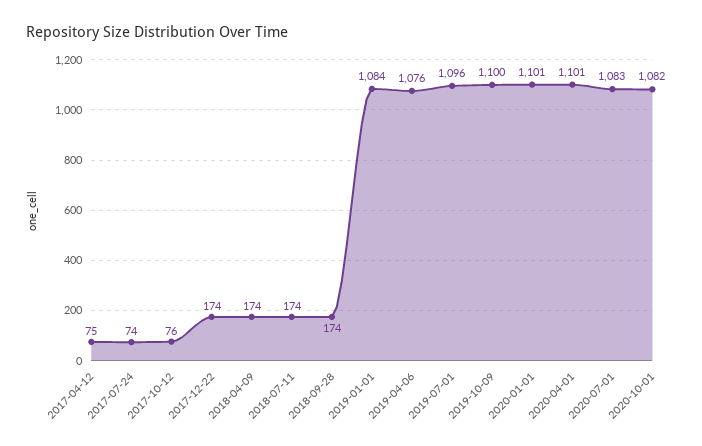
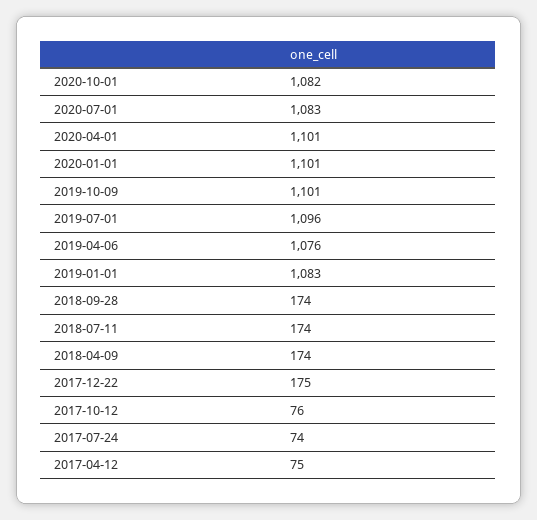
2017-12-22: 174 -> 175
2019-01-01: 1084 -> 1083
2019-10-09: 1100 -> 1101

